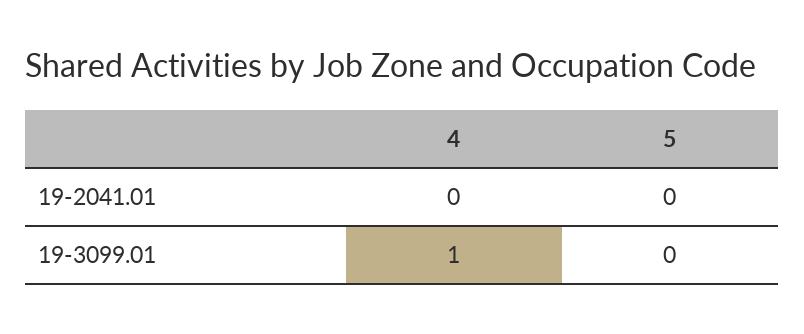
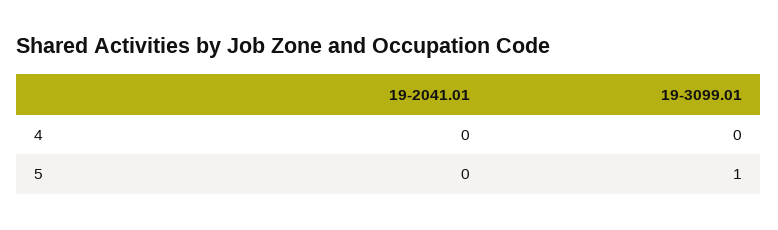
4, 19-3099.01: 1 -> 0
5, 19-3099.01: 0 -> 1

